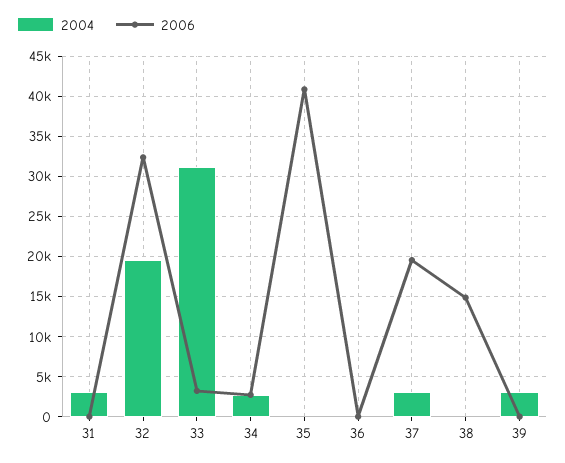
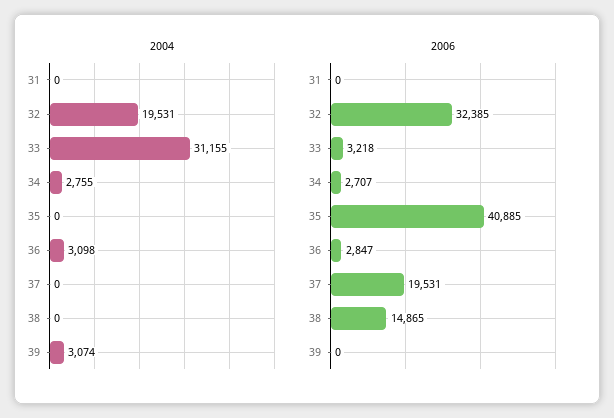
2004, 31: 3000 -> 0
2004, 36: 0 -> 3098
2006, 36: 0 -> 2847
2004, 37: 3000 -> 0

